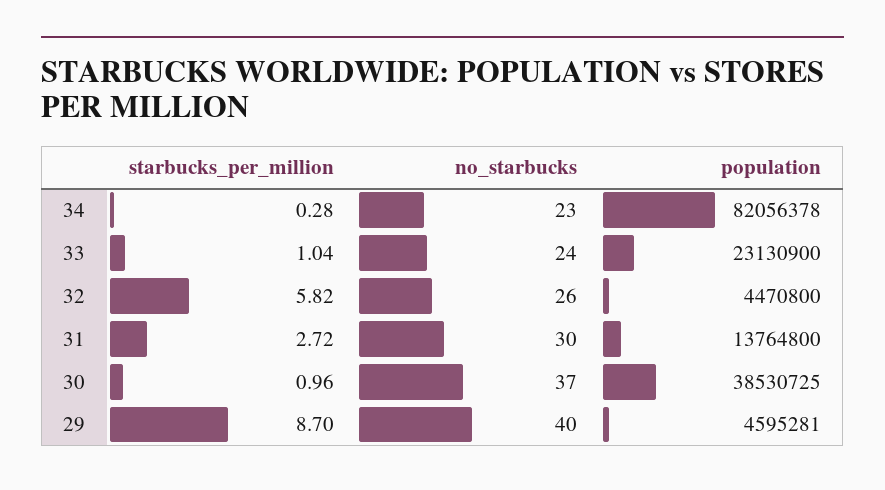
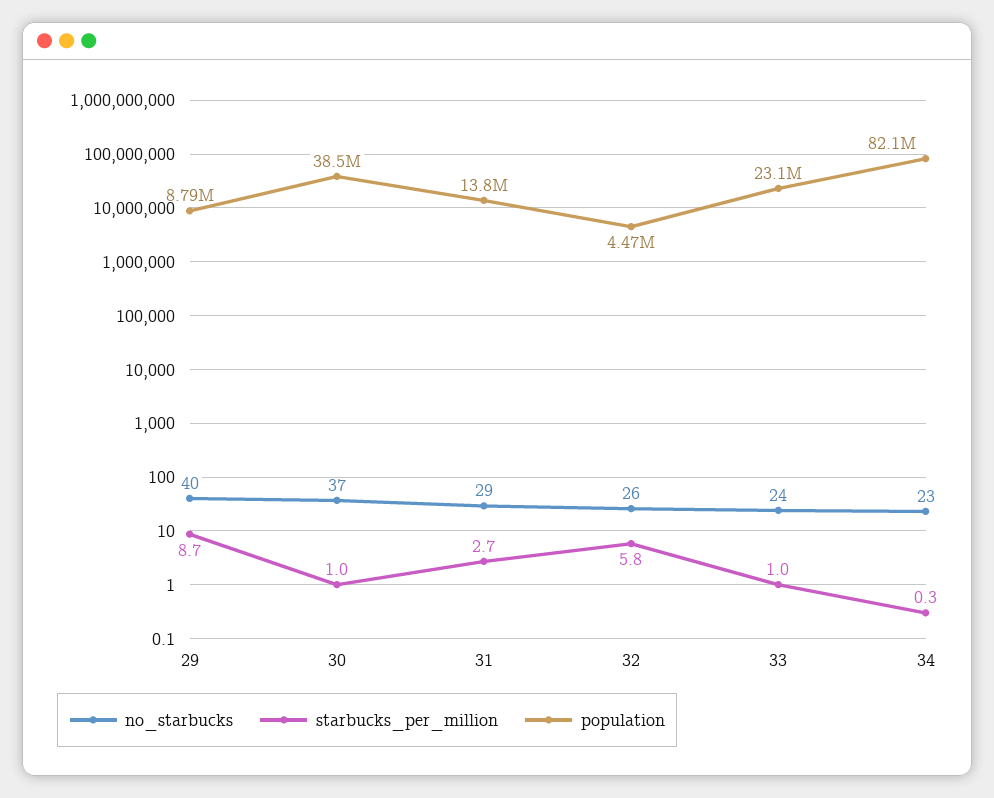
no_starbucks, 31: 30 -> 29
population, 29: 4595281 -> 8790000

